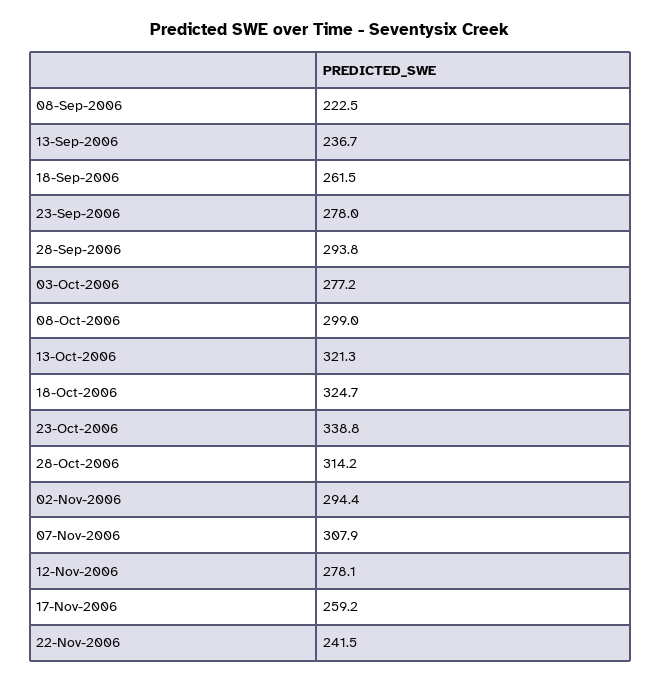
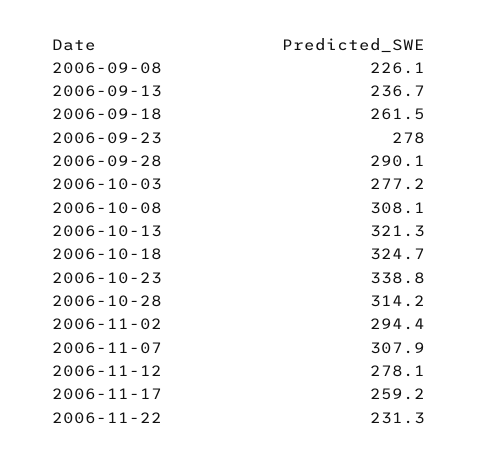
08-Sep-2006: 222.5 -> 226.1
28-Sep-2006: 293.8 -> 290.1
08-Oct-2006: 299 -> 308.1
22-Nov-2006: 241.5 -> 231.3

